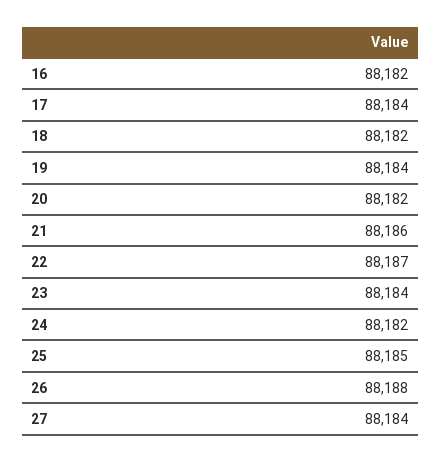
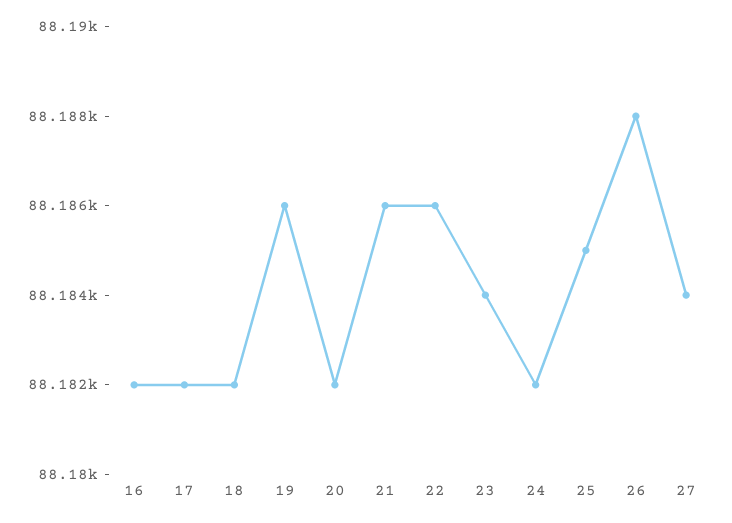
17: 88184 -> 88182
19: 88184 -> 88186
22: 88187 -> 88186

